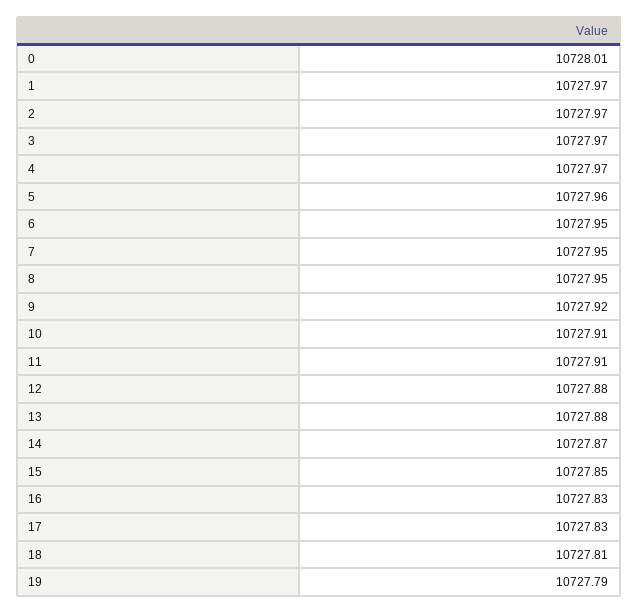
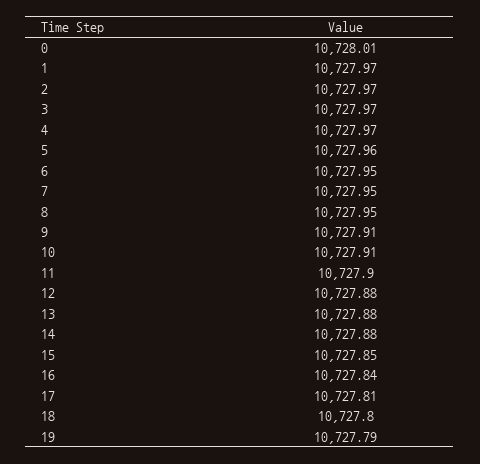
9: 10727.92 -> 10727.91
11: 10727.91 -> 10727.9
14: 10727.87 -> 10727.88
16: 10727.83 -> 10727.84
17: 10727.83 -> 10727.81
18: 10727.81 -> 10727.8

